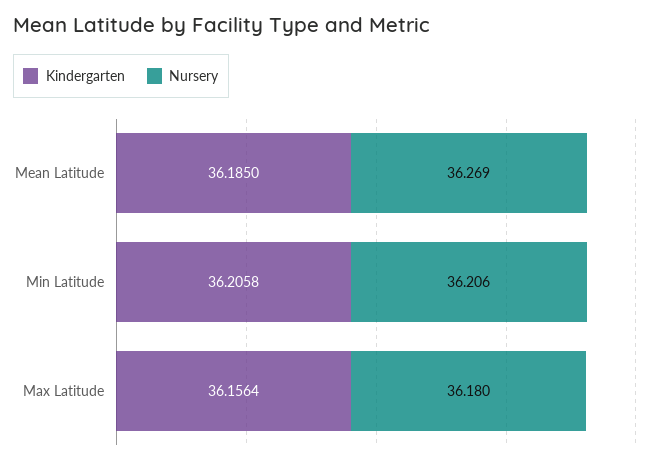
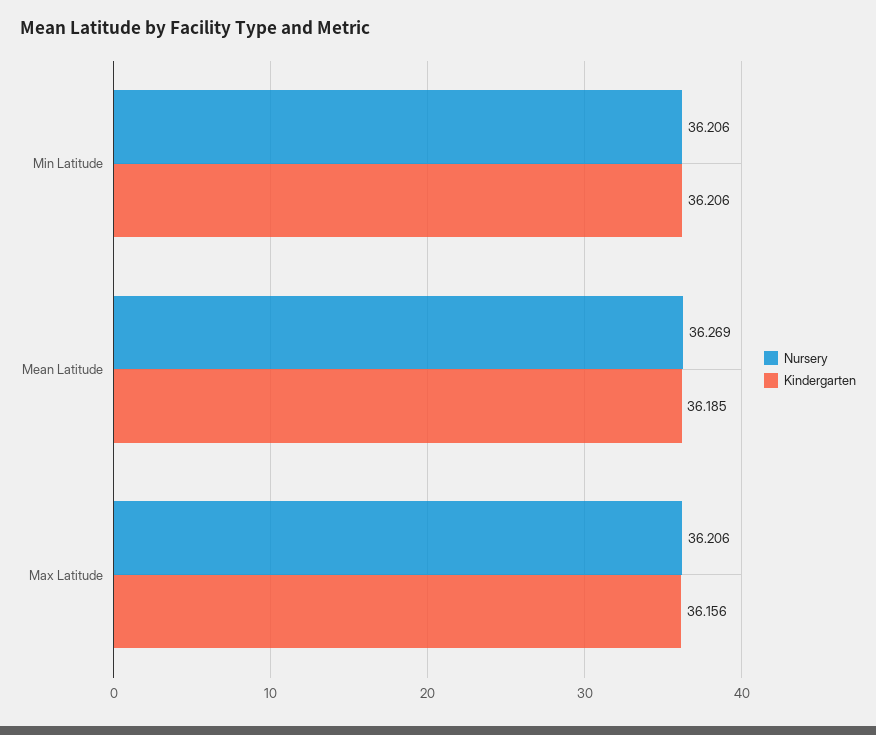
Nursery, Max Latitude: 36.18 -> 36.206

